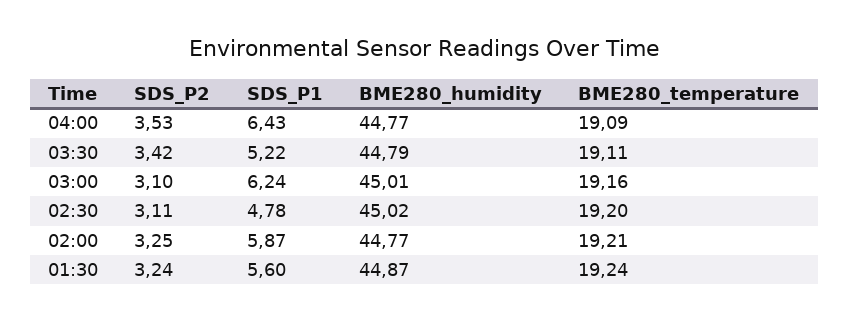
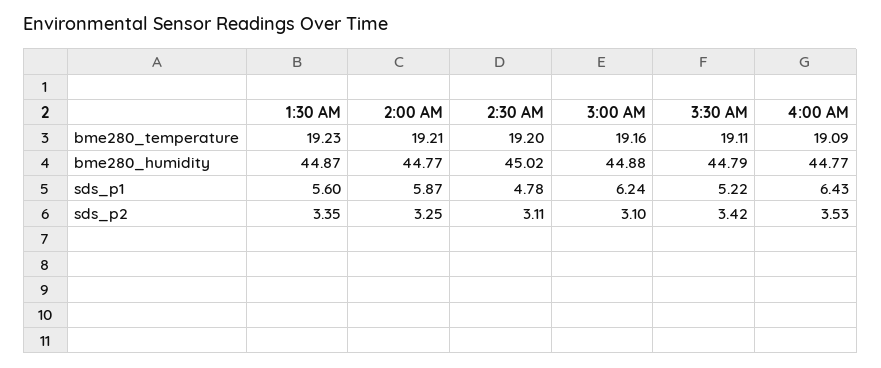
BME280_humidity, 03:00: 45.01 -> 44.88
SDS_P2, 01:30: 3.24 -> 3.35
BME280_temperature, 01:30: 19.24 -> 19.23

